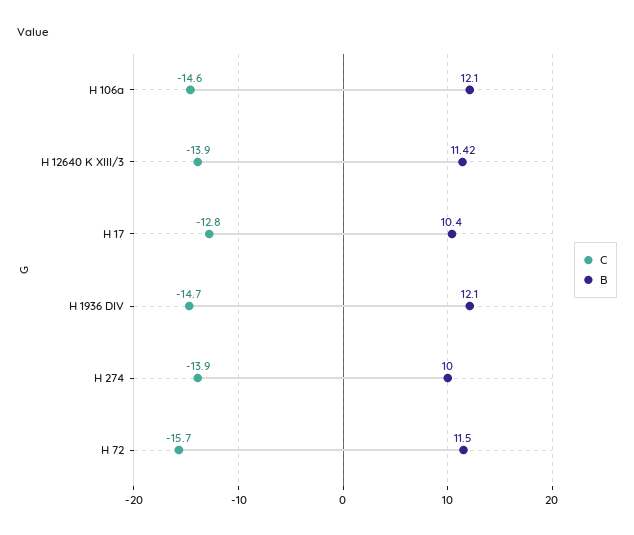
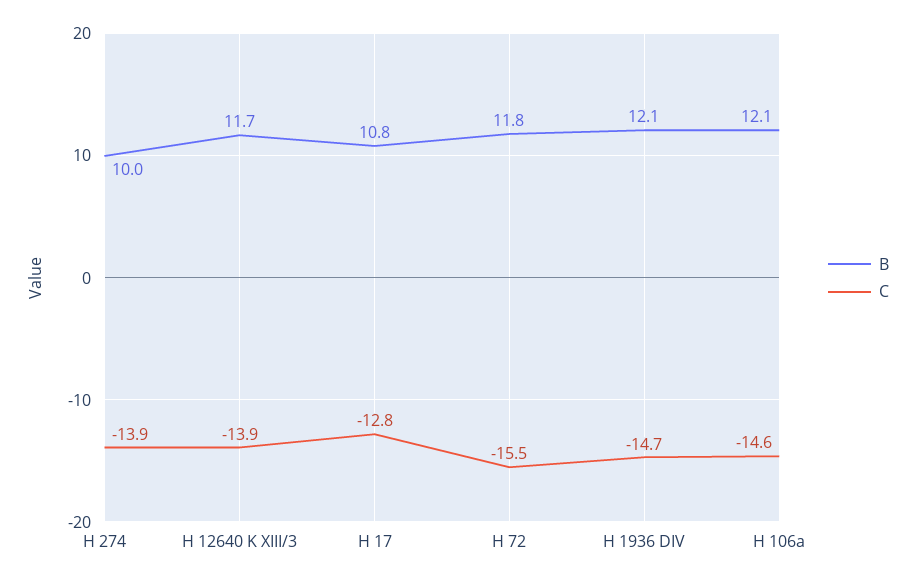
B, H 12640 K XIII/3: 11.42 -> 11.7
B, H 17: 10.4 -> 10.8
C, H 72: -15.7 -> -15.5
B, H 72: 11.5 -> 11.8

